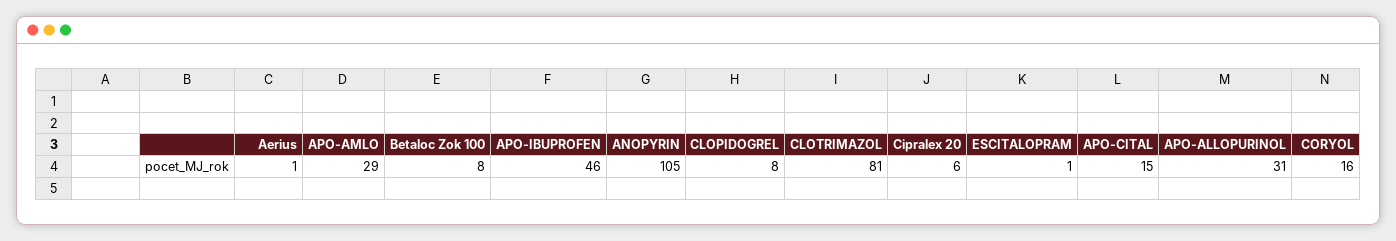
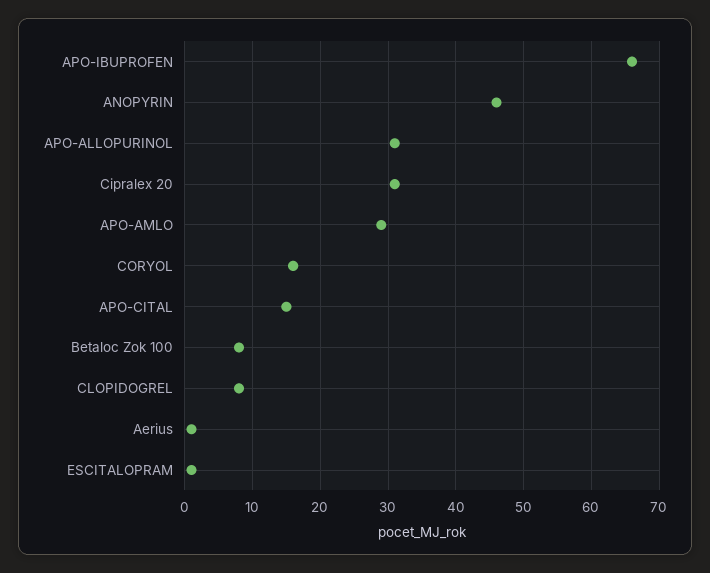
APO-IBUPROFEN: 46 -> 66
ANOPYRIN: 105 -> 46
CLOTRIMAZOL: 81 -> none
Cipralex 20: 6 -> 31

